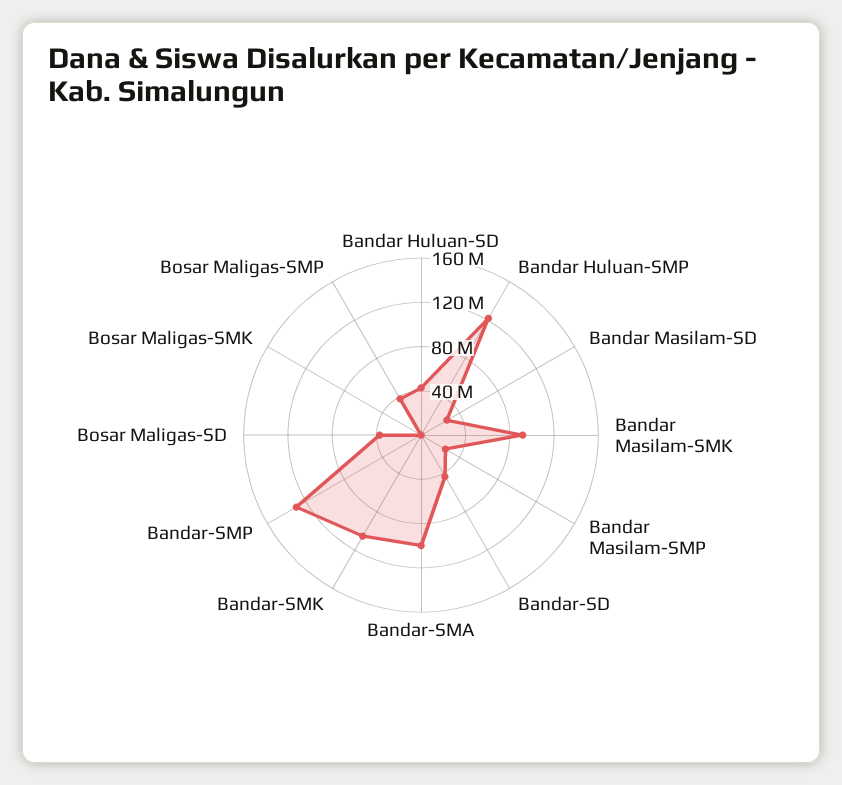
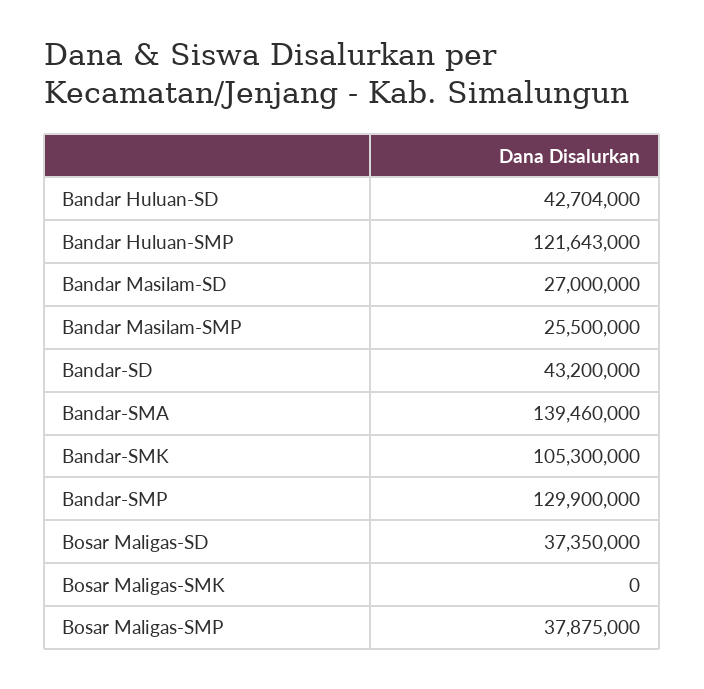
Bandar Masilam-SMK: 90000000 -> none
Bandar-SMA: 100000000 -> 139460000

